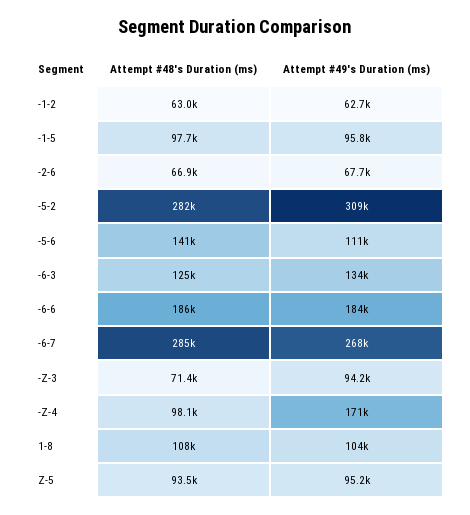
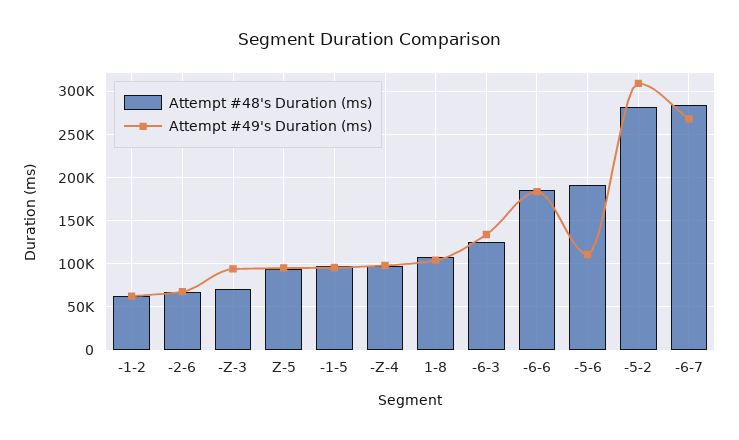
Attempt #48's Duration (ms), -5-6: 141000 -> 190000
Attempt #49's Duration (ms), -Z-4: 171000 -> 100000

